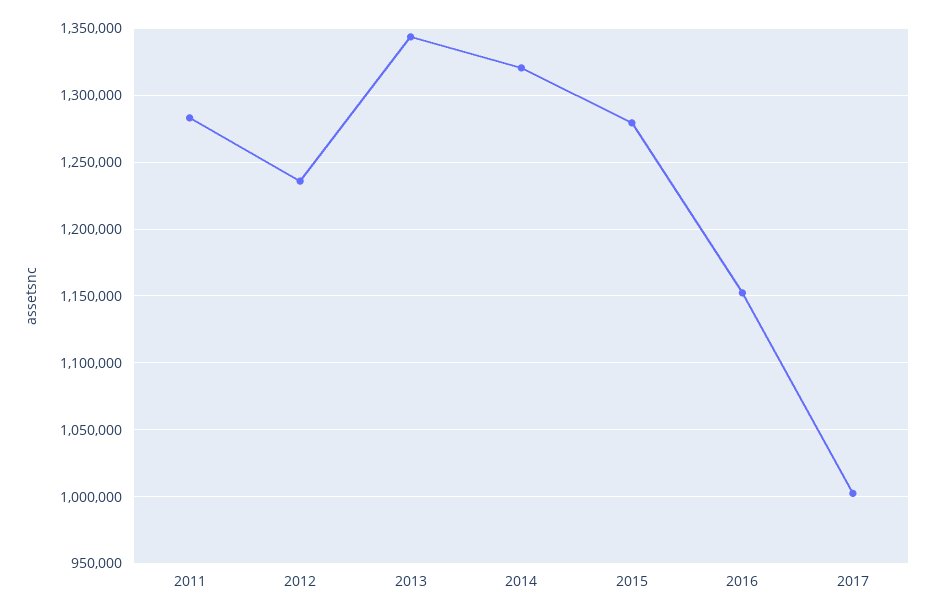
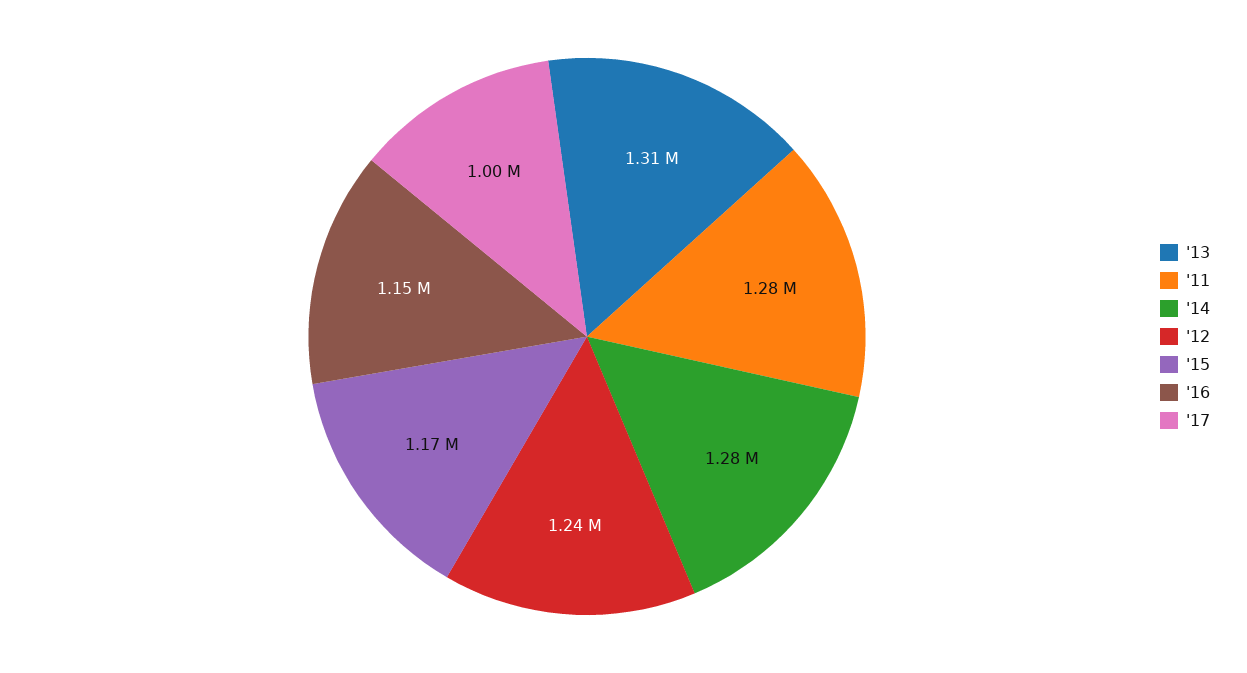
2013: 1345000 -> 1310000
2014: 1320000 -> 1280000
2015: 1280000 -> 1170000

